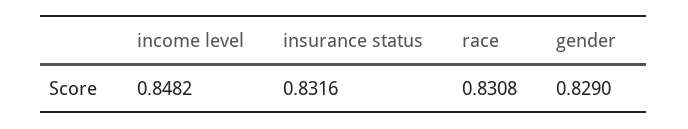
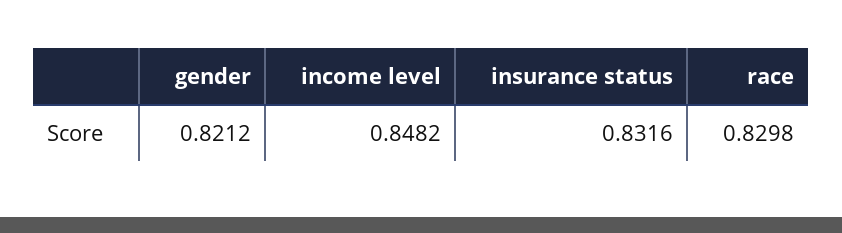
race: 0.8308 -> 0.8298
gender: 0.829 -> 0.8212

